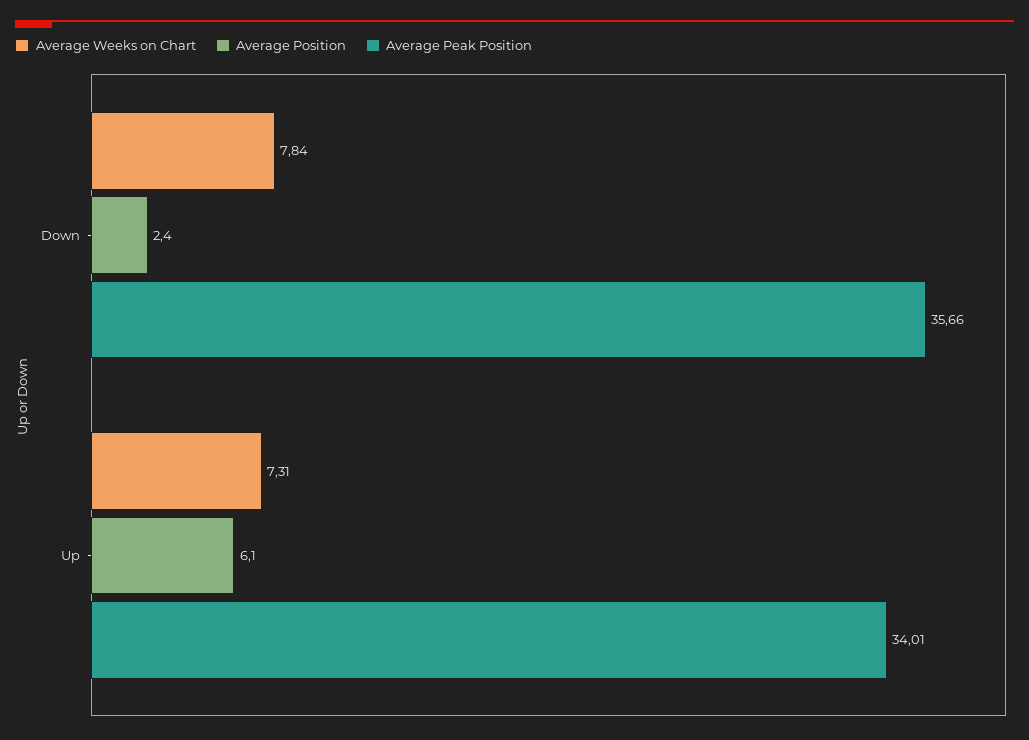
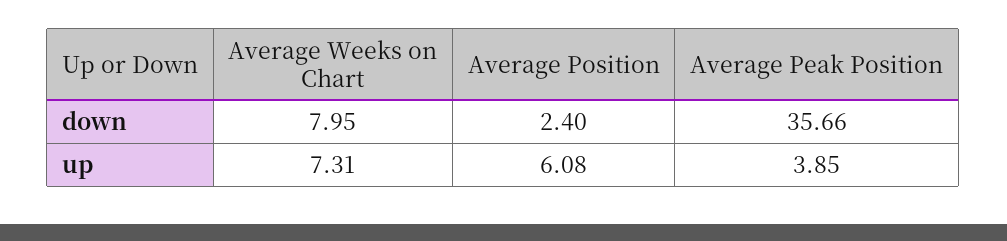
Average Weeks on Chart, Down: 7.84 -> 7.95
Average Peak Position, Up: 34.01 -> 3.85

